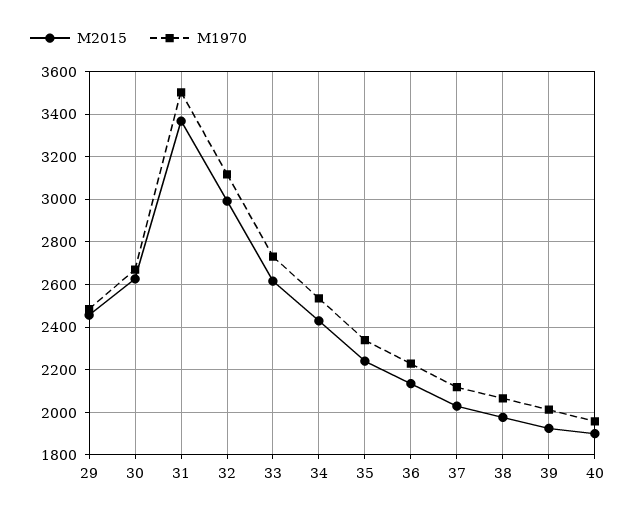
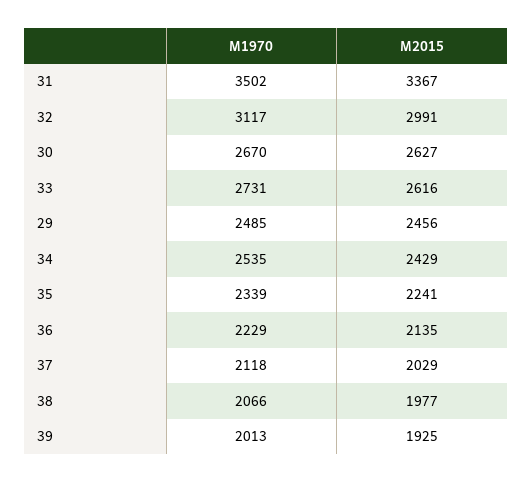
M2015, 40: 1900 -> none
M1970, 40: 1950 -> none

